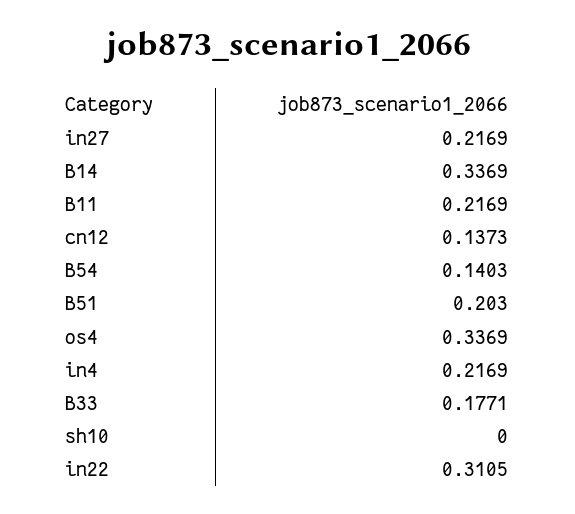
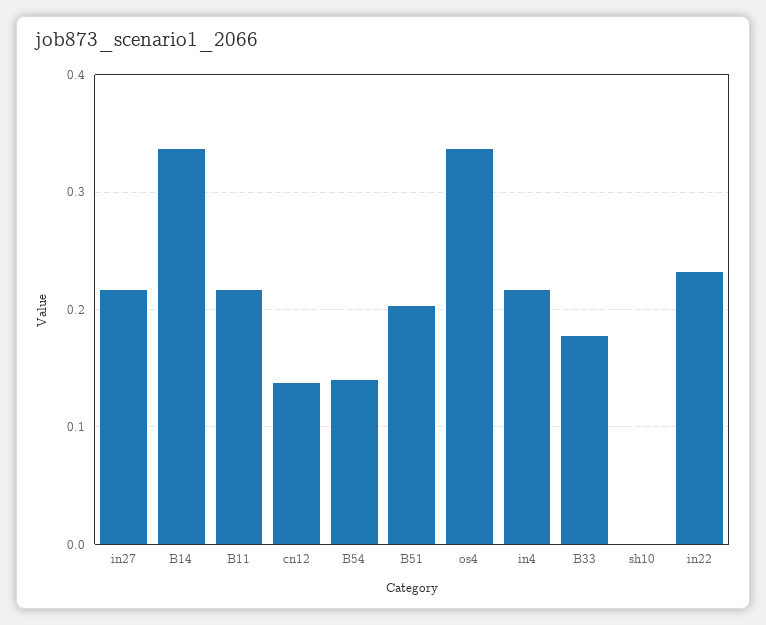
in22: 0.3105 -> 0.23

